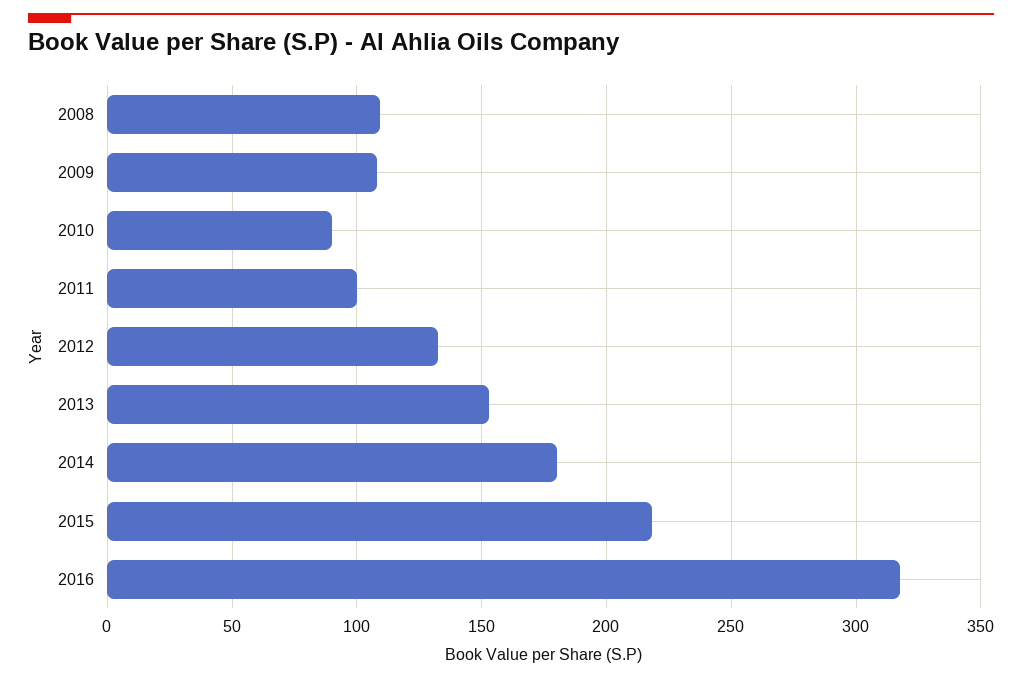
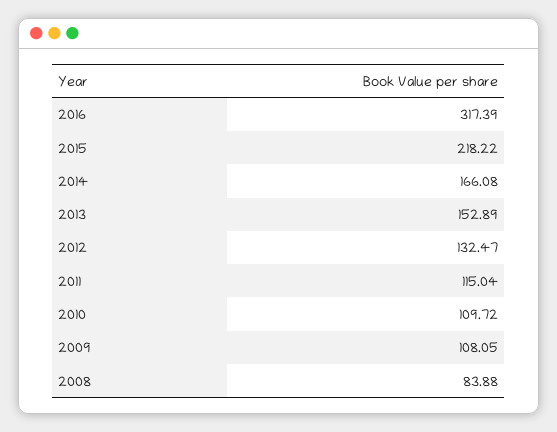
2008: 110 -> 83.88
2010: 90 -> 109.72
2011: 100 -> 115.04
2014: 180 -> 166.08

